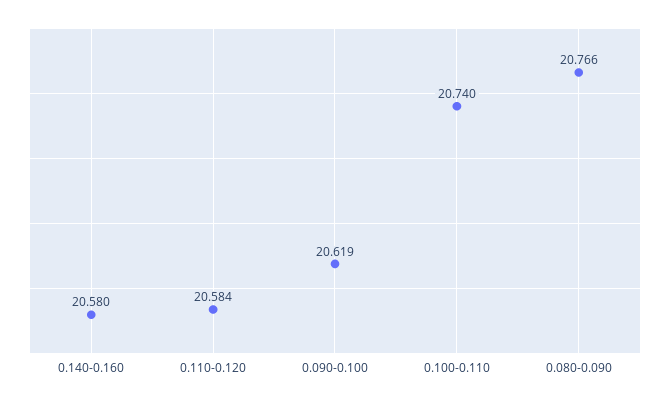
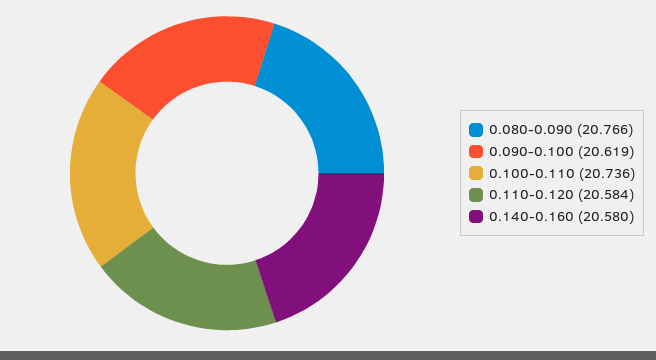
0.100-0.110: 20.74 -> 20.736

